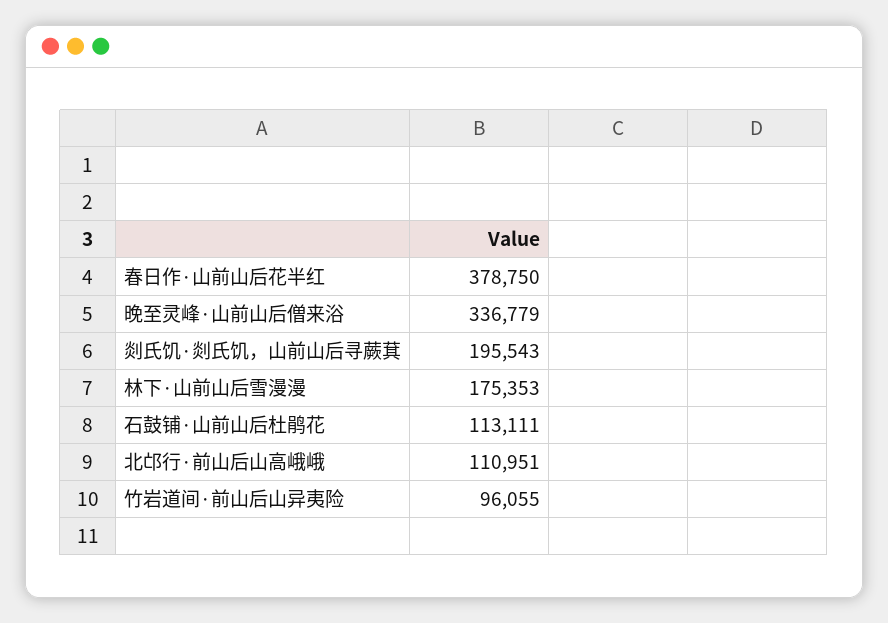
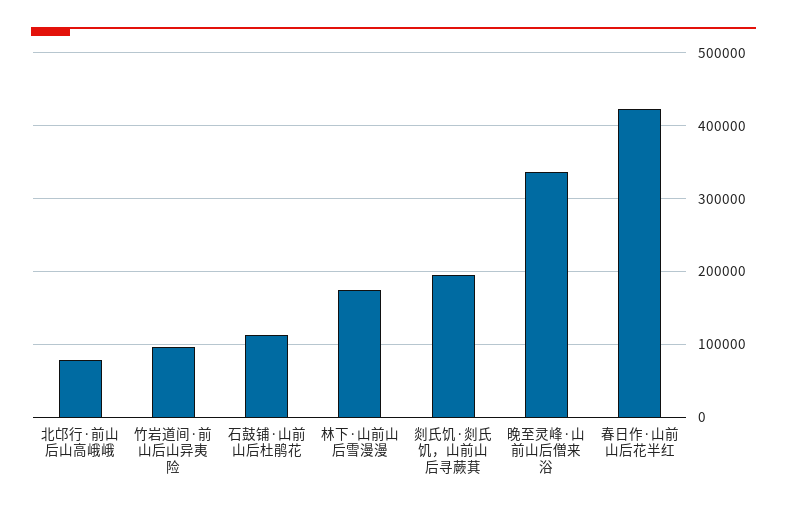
春日作·山前山后花半红: 378750 -> 420000
北邙行·前山后山高峨峨: 110951 -> 80000

